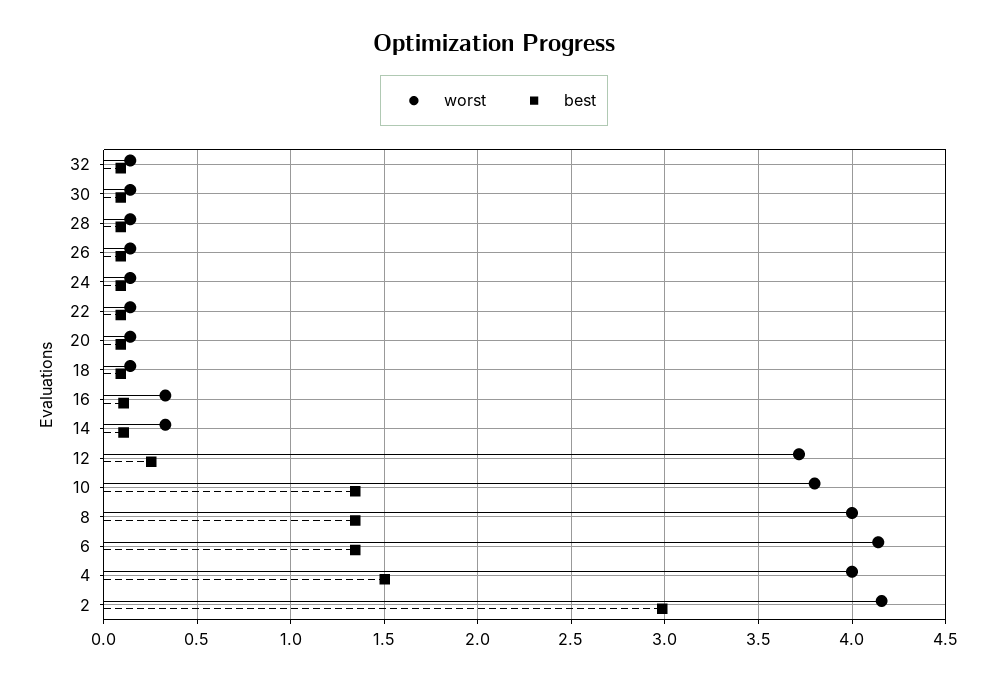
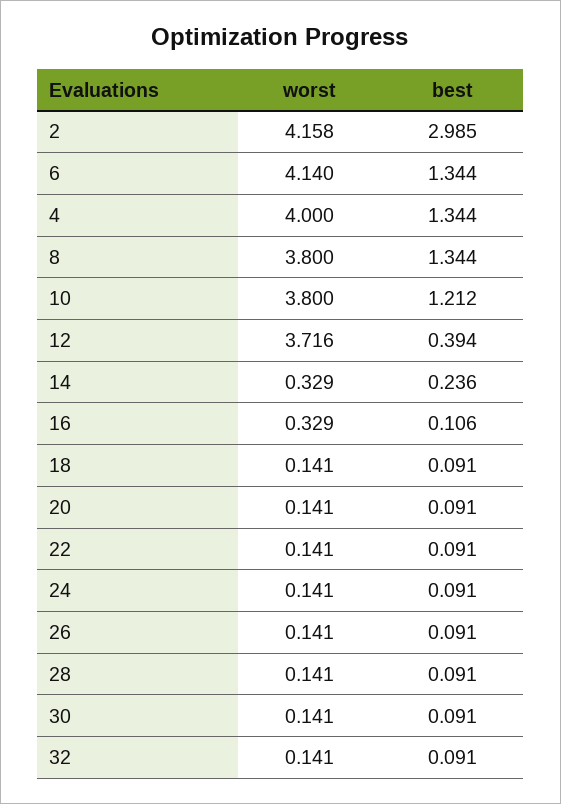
best, 14: 0.1 -> 0.236
best, 12: 0.25 -> 0.394
best, 10: 1.35 -> 1.212
worst, 8: 4 -> 3.8
best, 4: 1.5 -> 1.344

